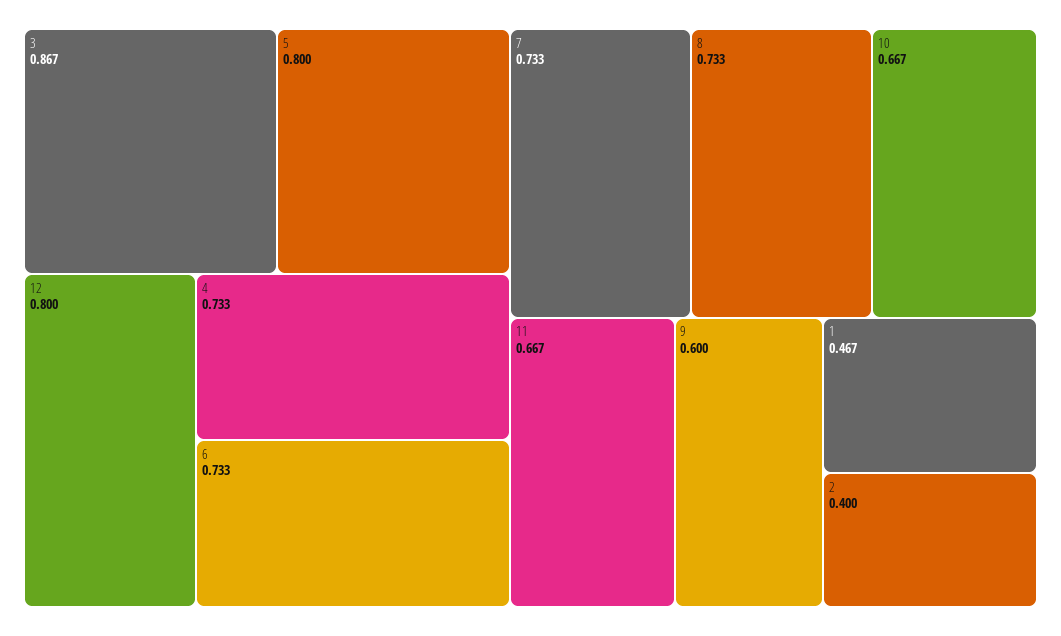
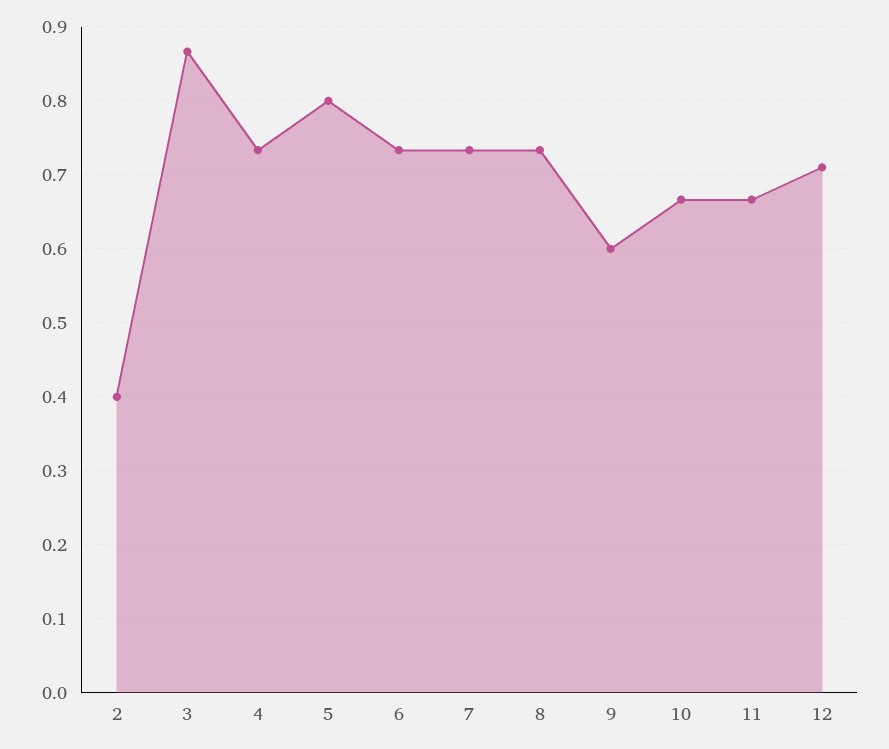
12: 0.8 -> 0.71
1: 0.467 -> none

